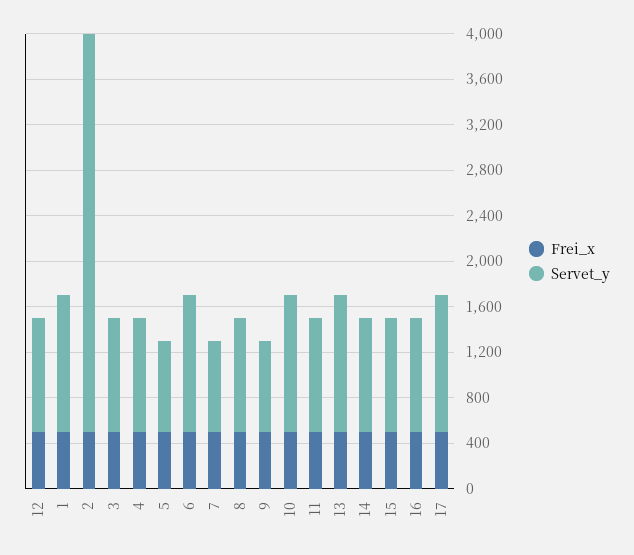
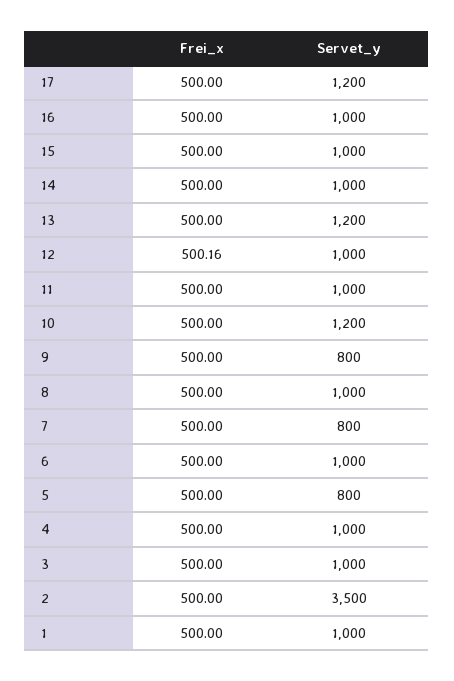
Servet_y, 1: 1200 -> 1000
Servet_y, 6: 1200 -> 1000

